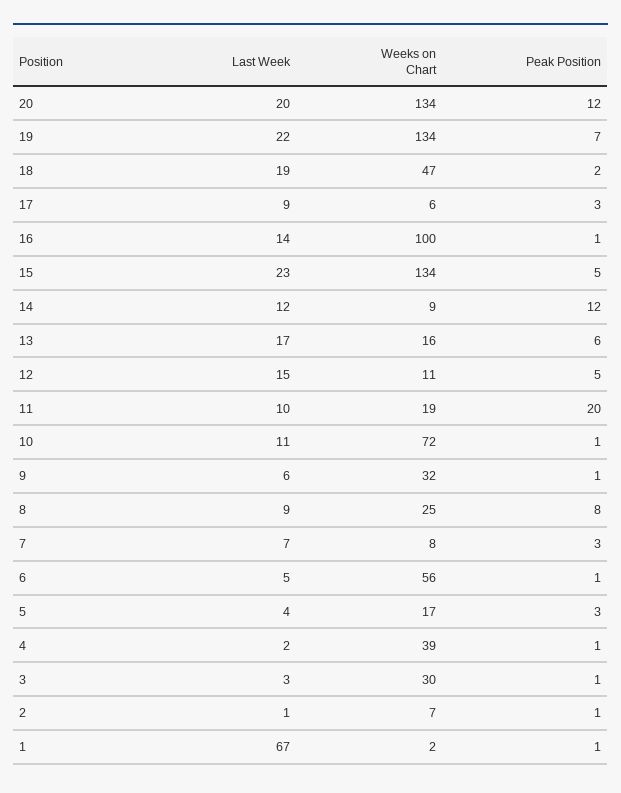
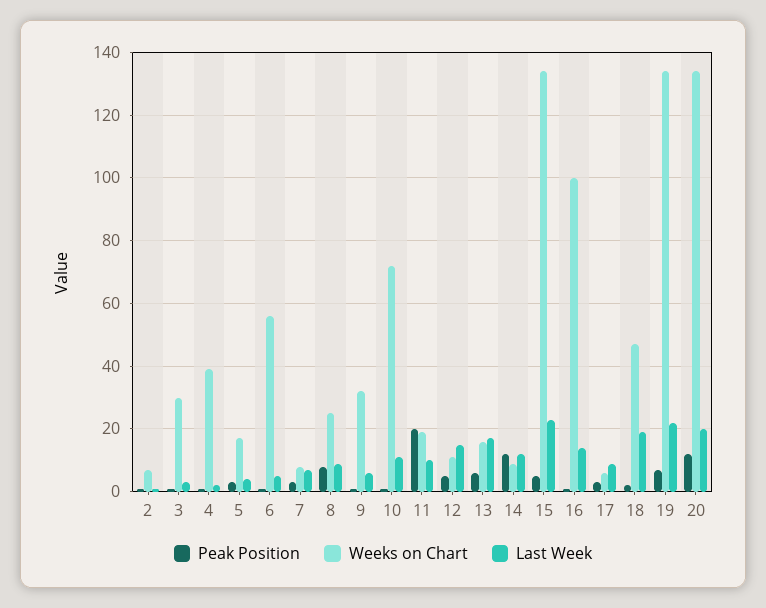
Last Week, 1: 67 -> none
Weeks on Chart, 1: 2 -> none
Peak Position, 1: 1 -> none

